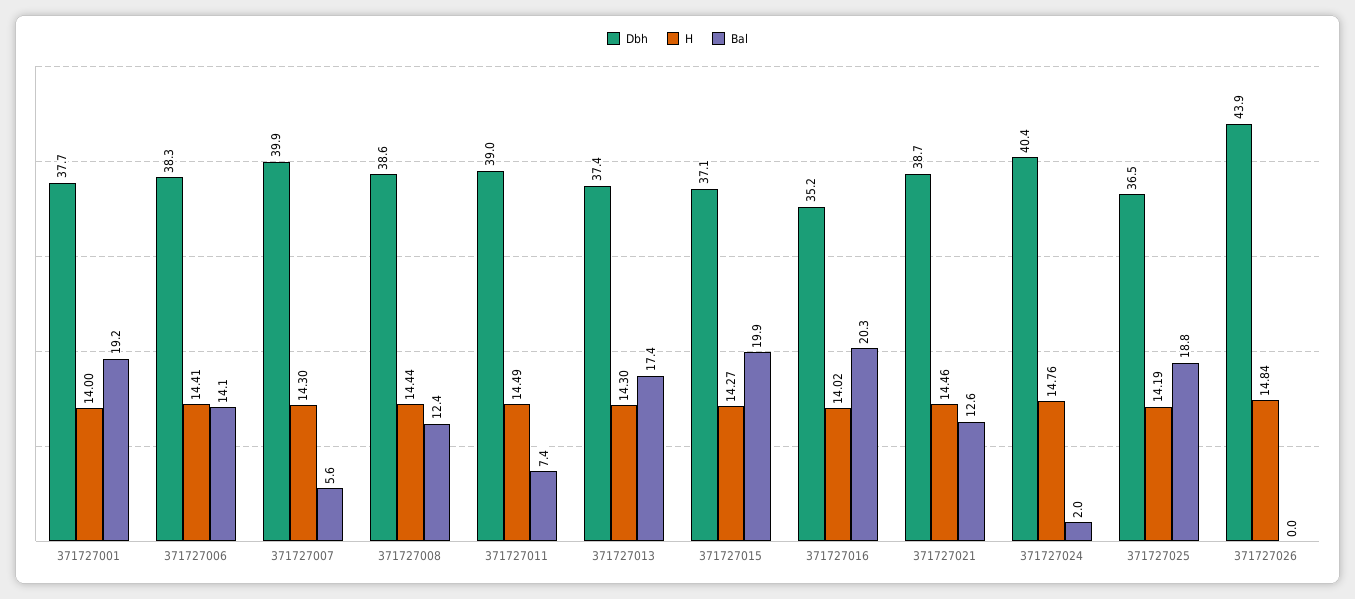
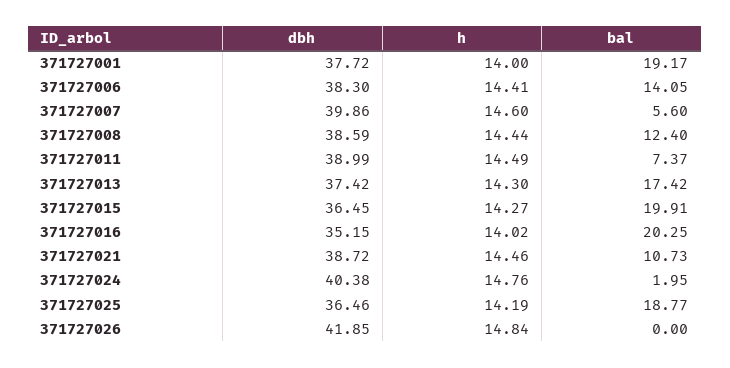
H, 371727007: 14.3 -> 14.6
Dbh, 371727015: 37.1 -> 36.45
Bal, 371727021: 12.6 -> 10.73
Dbh, 371727026: 43.9 -> 41.85

